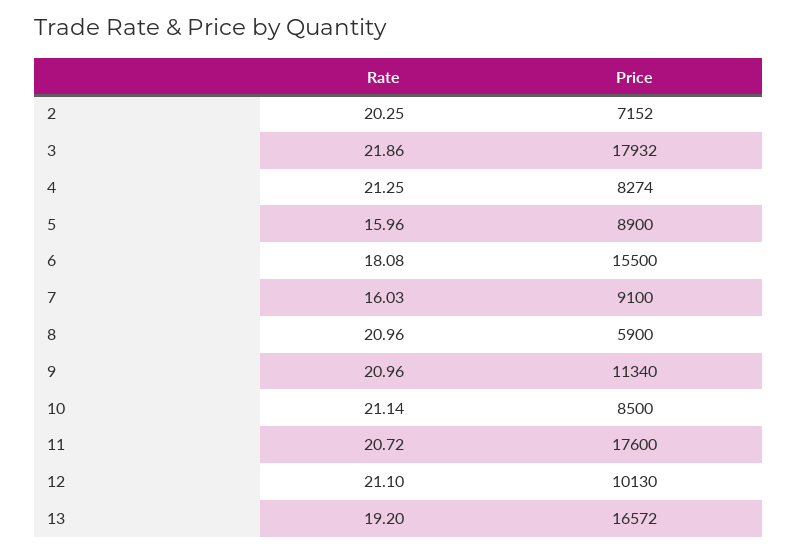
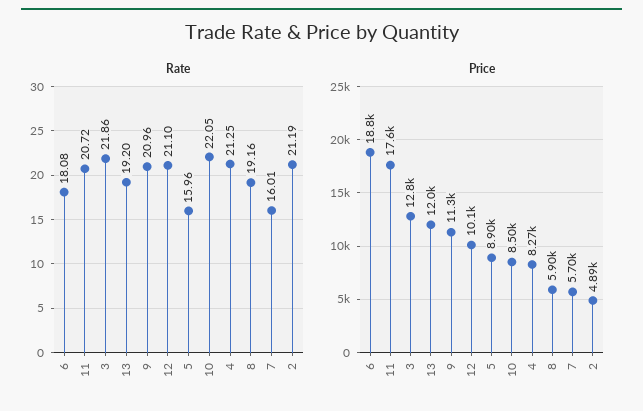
Rate, 2: 20.25 -> 21.19
Price, 2: 7152 -> 4890
Price, 3: 17932 -> 12800
Price, 6: 15500 -> 18800
Rate, 7: 16.03 -> 16.01
Price, 7: 9100 -> 5700
Rate, 8: 20.96 -> 19.16
Rate, 10: 21.14 -> 22.05
Price, 13: 16572 -> 12000

